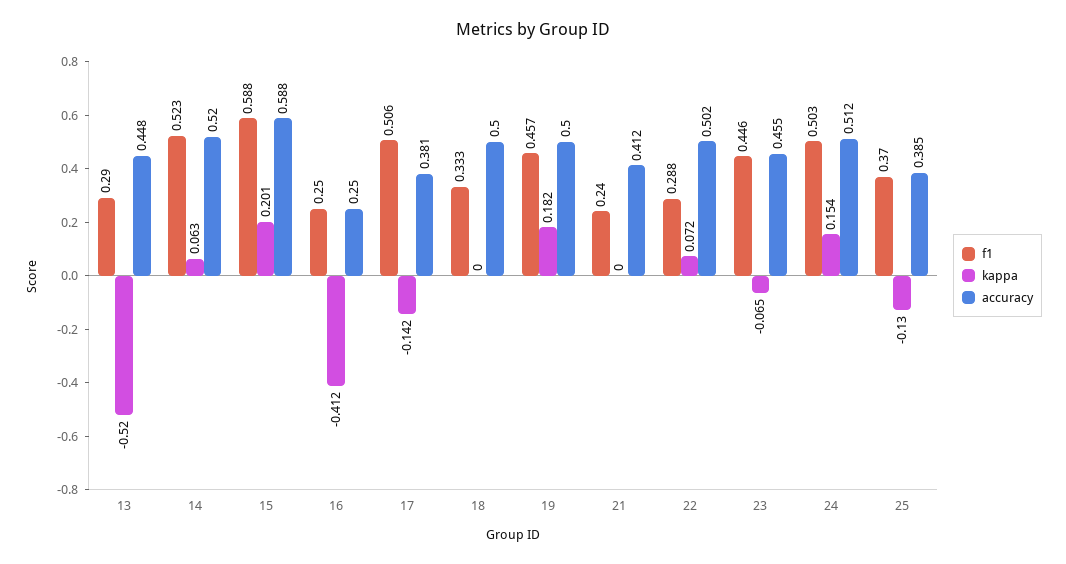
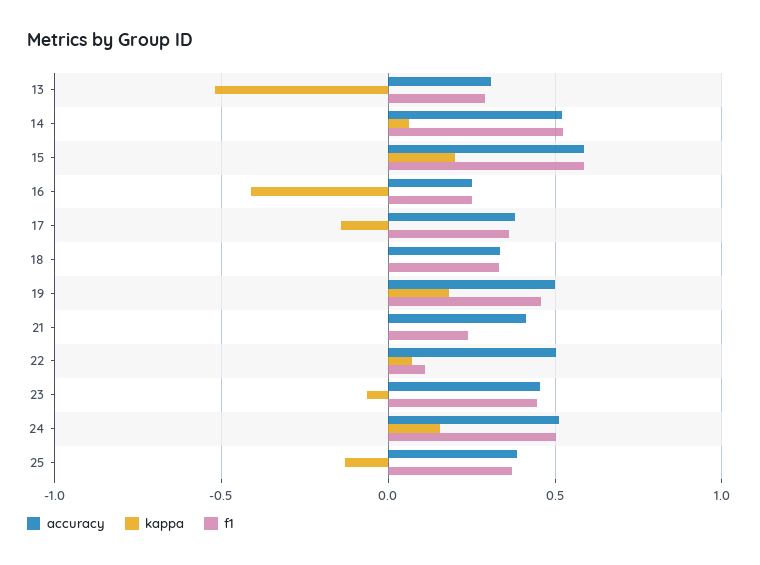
accuracy, 13: 0.448 -> 0.3
f1, 17: 0.506 -> 0.35
accuracy, 18: 0.5 -> 0.35
f1, 22: 0.288 -> 0.1

